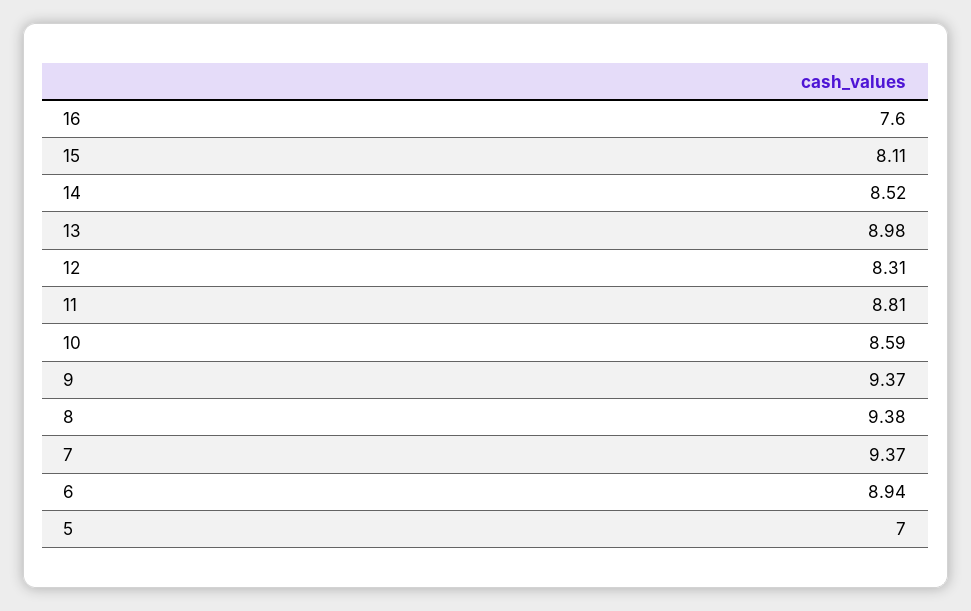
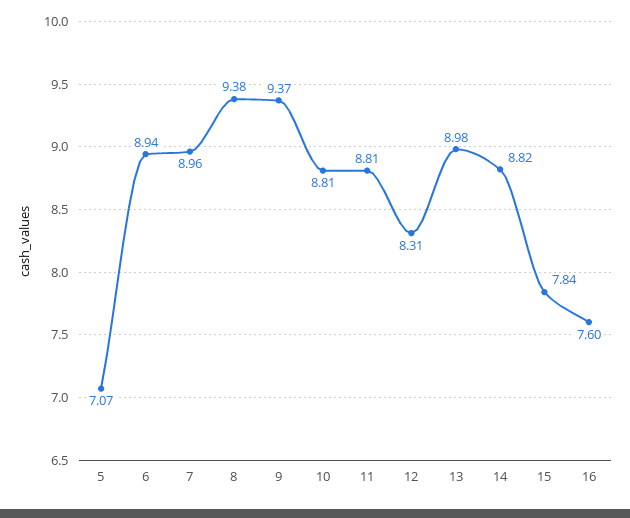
15: 8.11 -> 7.84
14: 8.52 -> 8.82
10: 8.59 -> 8.81
7: 9.37 -> 8.96
5: 7 -> 7.07

